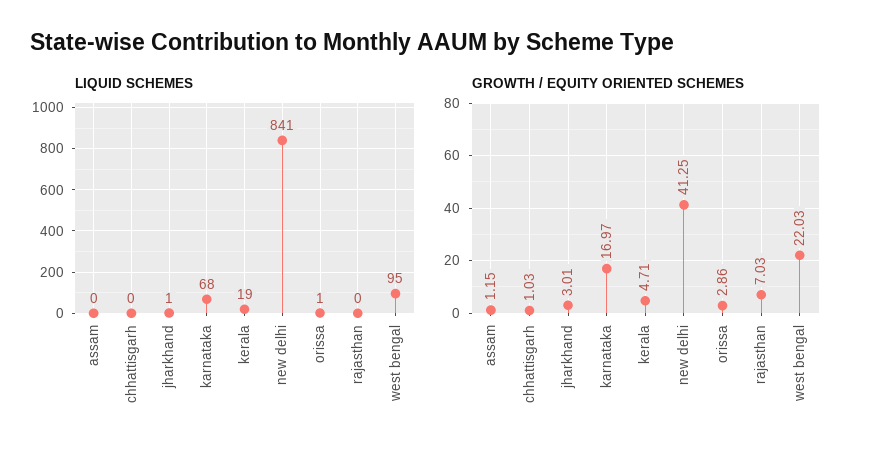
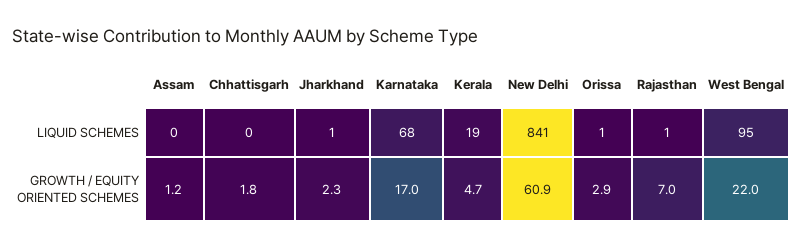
LIQUID SCHEMES, rajasthan: 0 -> 1
GROWTH / EQUITY ORIENTED SCHEMES, chhattisgarh: 1.03 -> 1.8
GROWTH / EQUITY ORIENTED SCHEMES, jharkhand: 3.01 -> 2.3
GROWTH / EQUITY ORIENTED SCHEMES, new delhi: 41.25 -> 60.9

